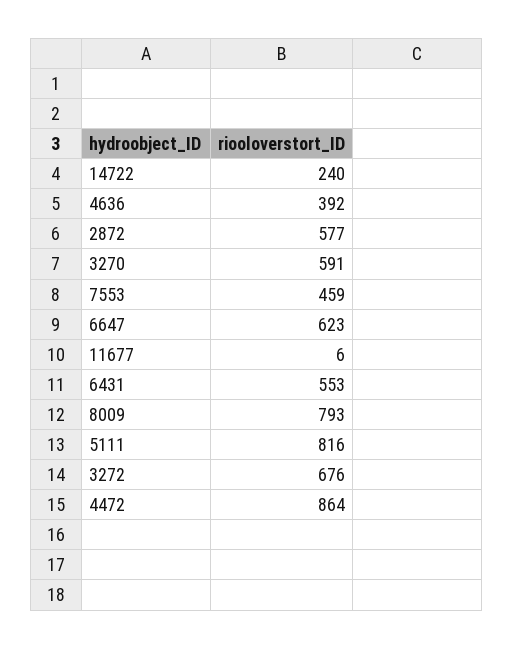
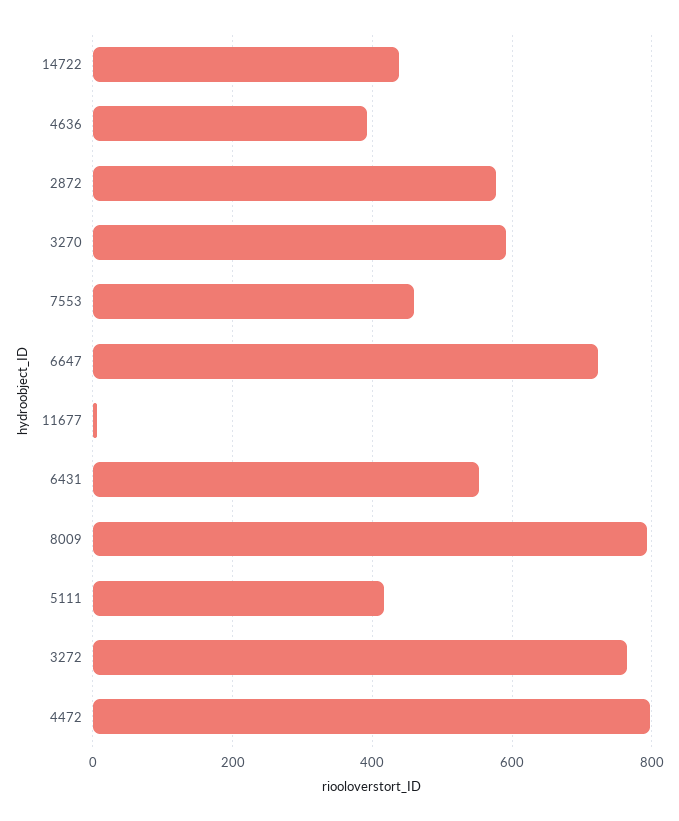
14722: 240 -> 440
6647: 623 -> 720
5111: 816 -> 420
3272: 676 -> 760
4472: 864 -> 800

